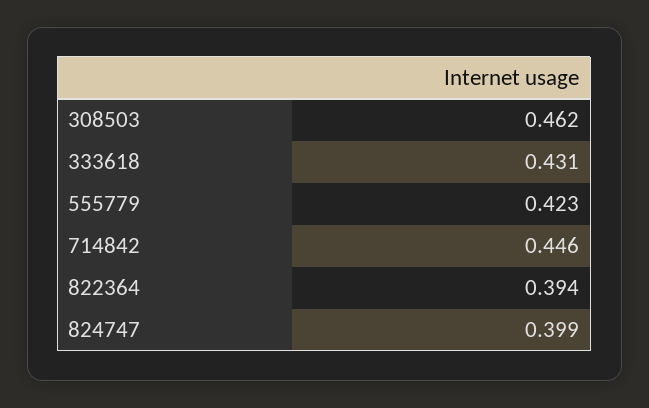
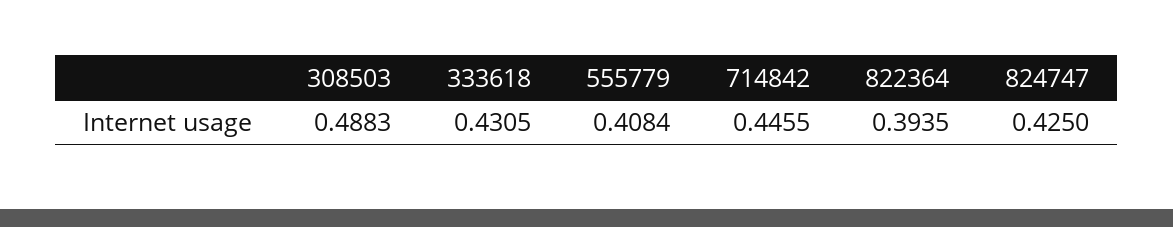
308503: 0.462 -> 0.4883
555779: 0.423 -> 0.4084
824747: 0.399 -> 0.425

